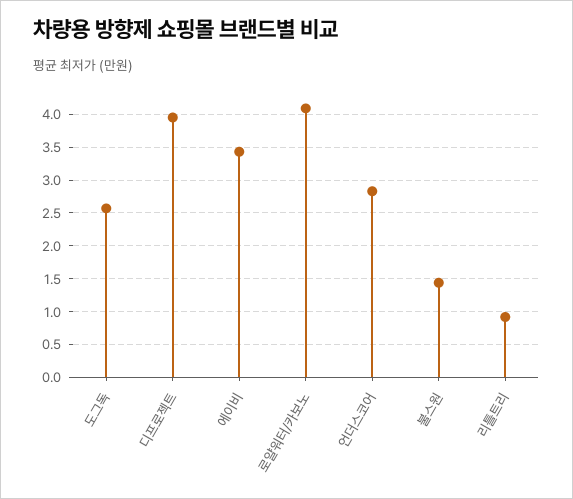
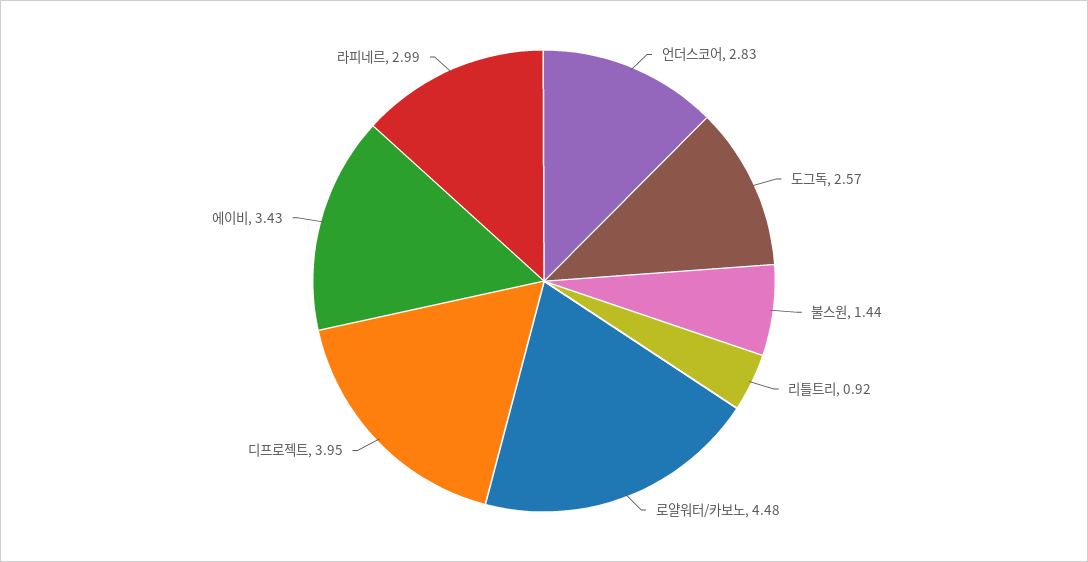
로얄워터/카보노: 4.1 -> 4.48
라피네르: none -> 2.99

